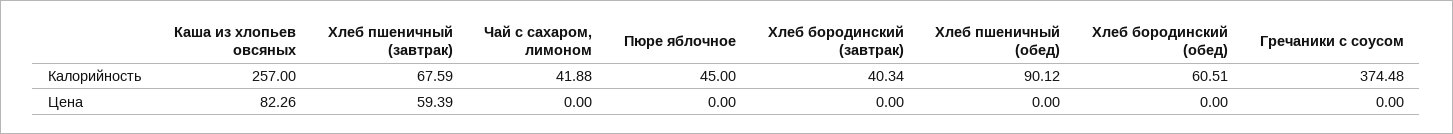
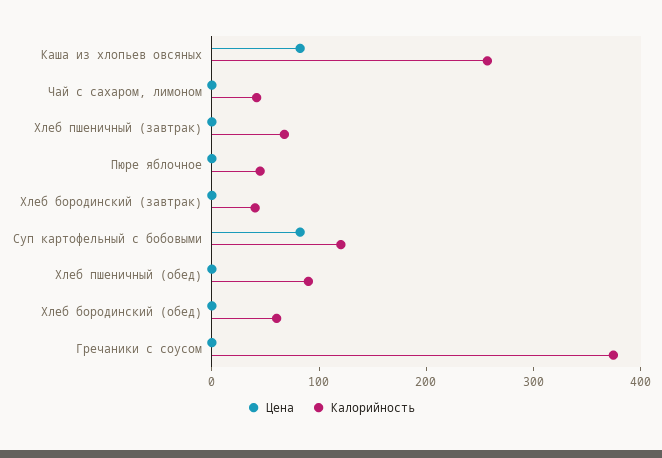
Цена, Хлеб пшеничный (завтрак): 59.39 -> 0
Цена, Суп картофельный с бобовыми: none -> 80
Калорийность, Суп картофельный с бобовыми: none -> 120

